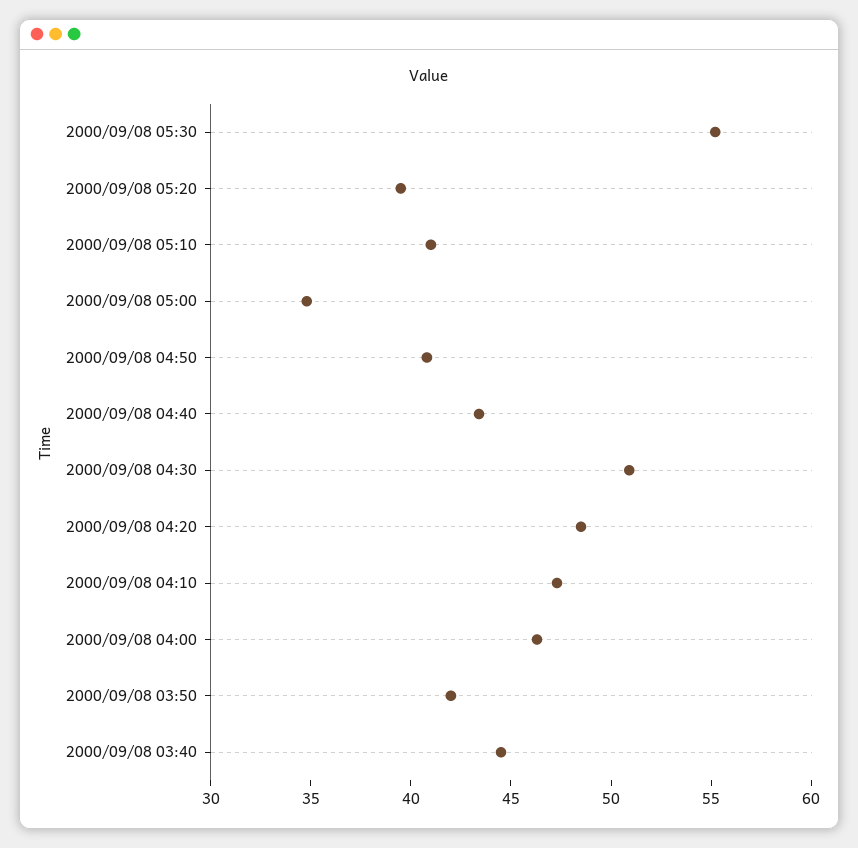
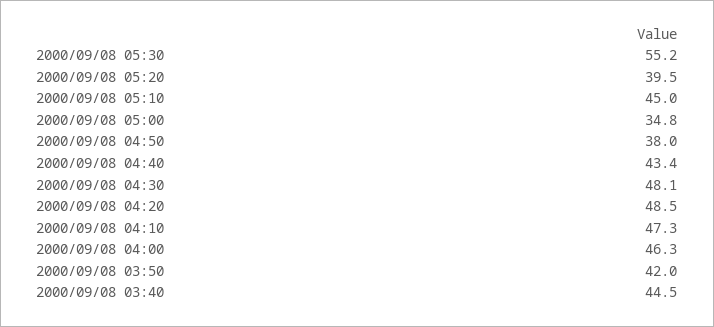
2000/09/08 05:10: 41 -> 45
2000/09/08 04:50: 41 -> 38
2000/09/08 04:30: 51 -> 48.1

